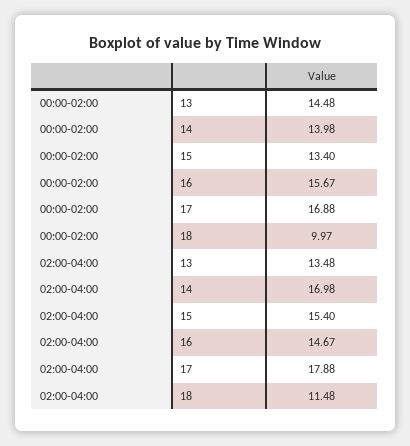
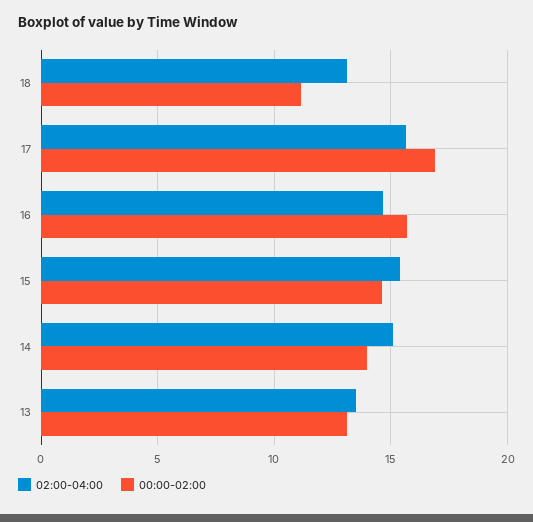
00:00-02:00, 13: 14.48 -> 13
00:00-02:00, 15: 13.4 -> 14.5
00:00-02:00, 18: 9.97 -> 11
02:00-04:00, 14: 16.98 -> 15
02:00-04:00, 17: 17.88 -> 15.5
02:00-04:00, 18: 11.48 -> 13

